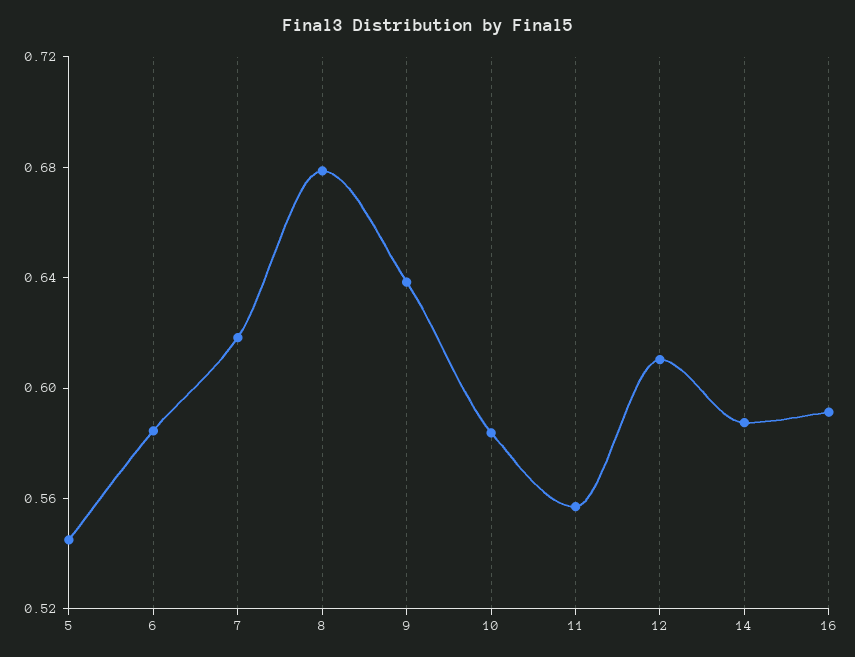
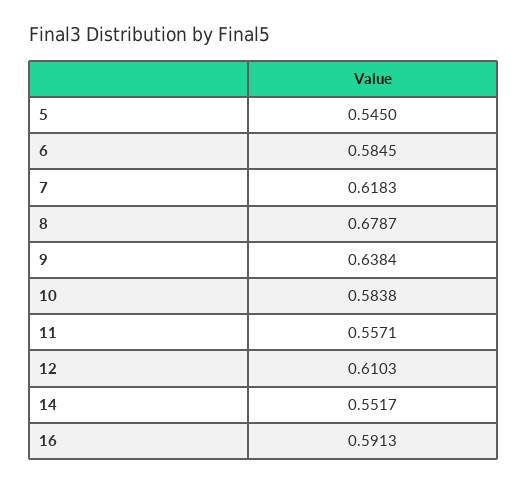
14: 0.59 -> 0.5517

